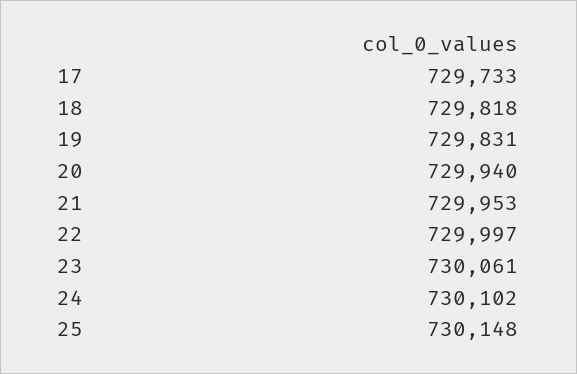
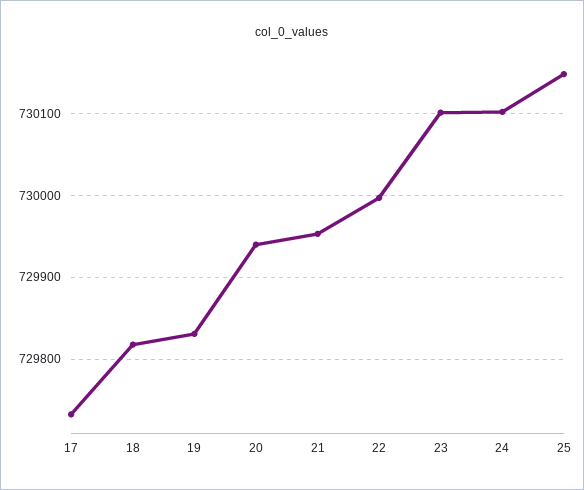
23: 730061 -> 730100

